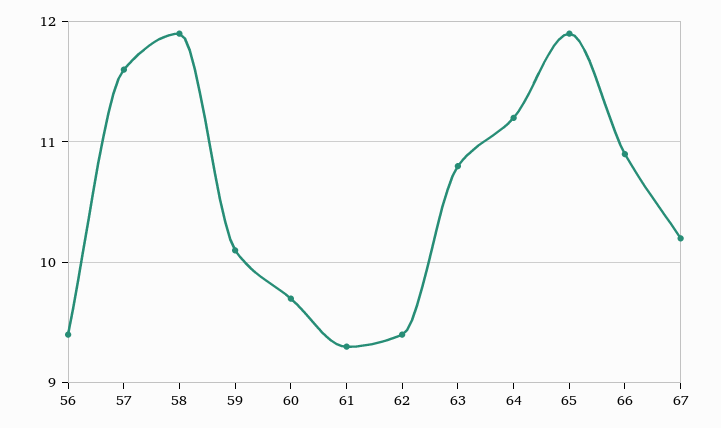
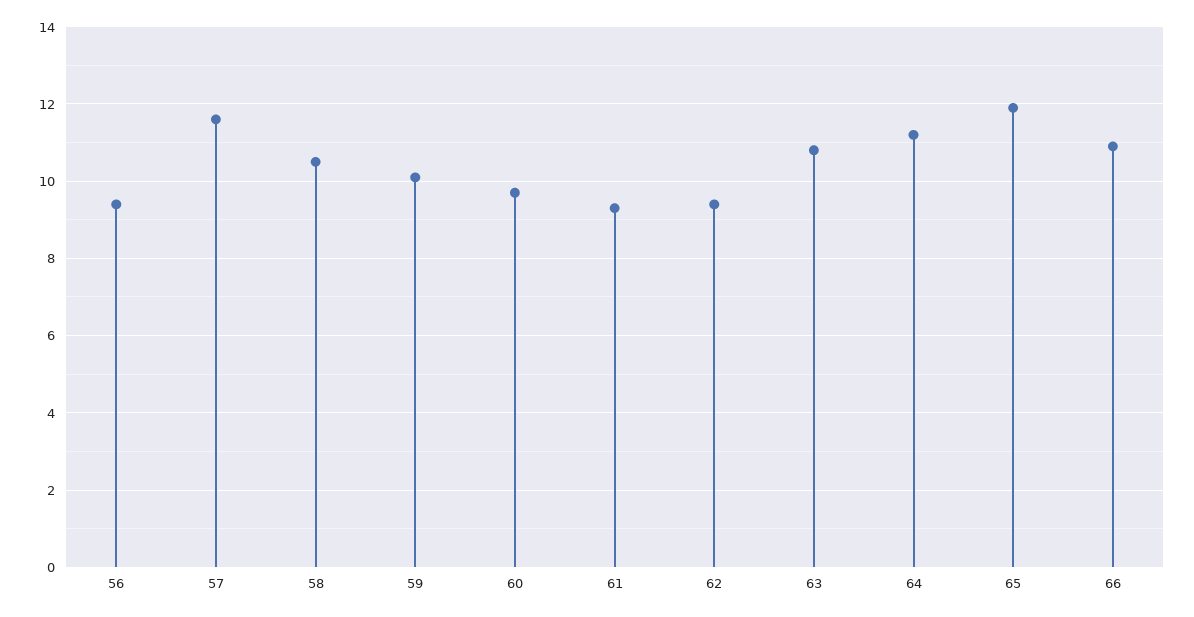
58: 11.9 -> 10.5
67: 10.2 -> none

